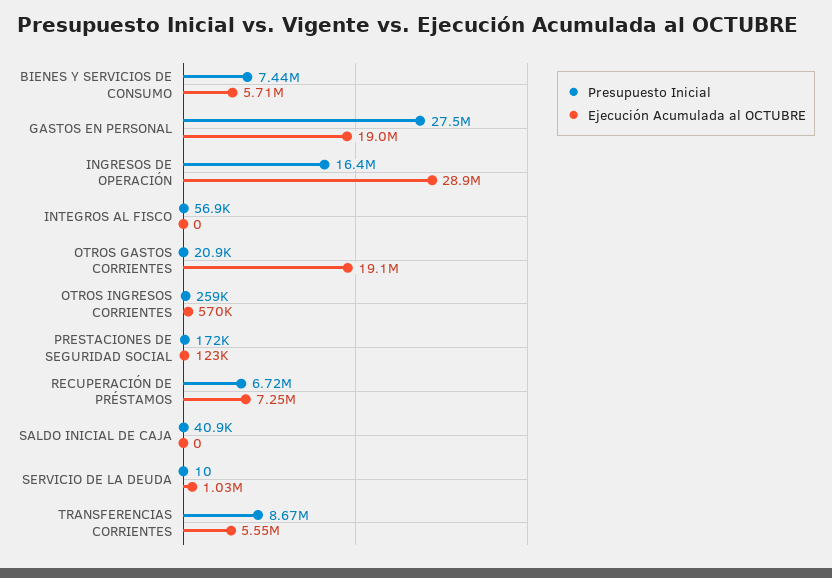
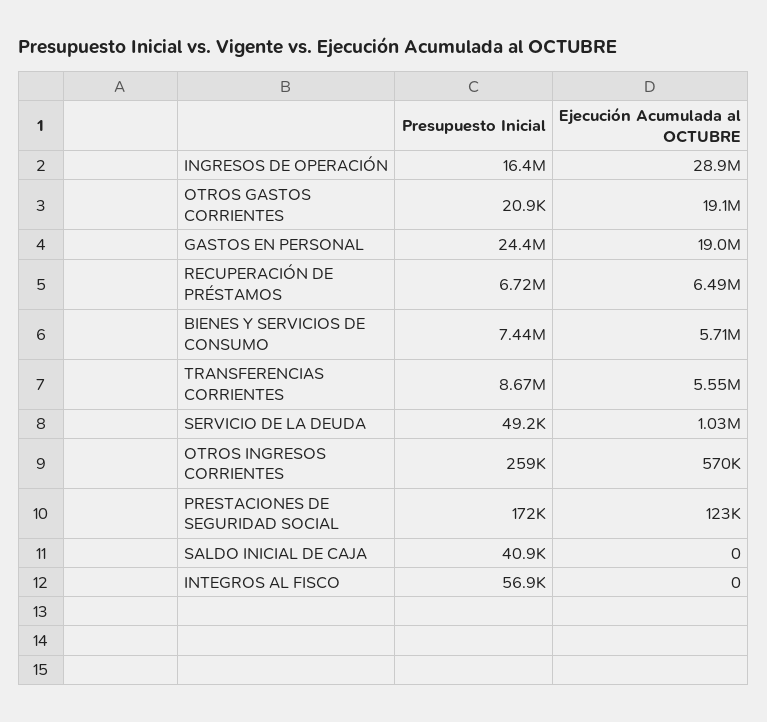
Presupuesto Inicial, GASTOS EN PERSONAL: 27500000 -> 24400000
Ejecución Acumulada al OCTUBRE, RECUPERACIÓN DE PRÉSTAMOS: 7250000 -> 6490000
Presupuesto Inicial, SERVICIO DE LA DEUDA: 10 -> 49200

